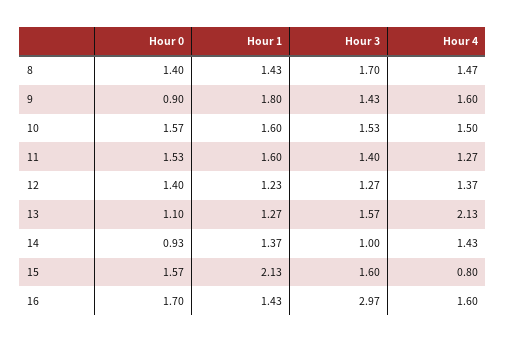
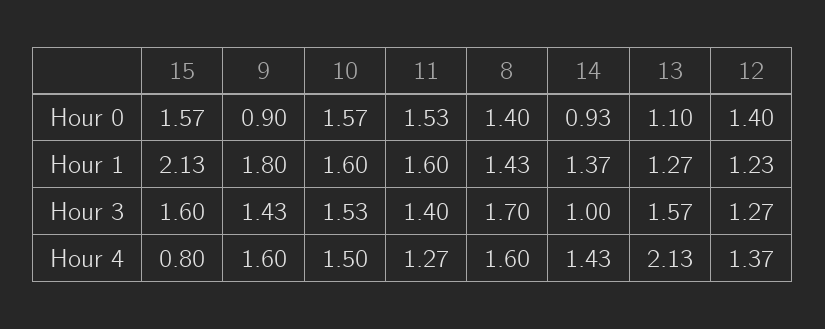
Hour 4, 8: 1.47 -> 1.6
Hour 0, 16: 1.7 -> none
Hour 1, 16: 1.43 -> none
Hour 3, 16: 2.97 -> none
Hour 4, 16: 1.6 -> none

